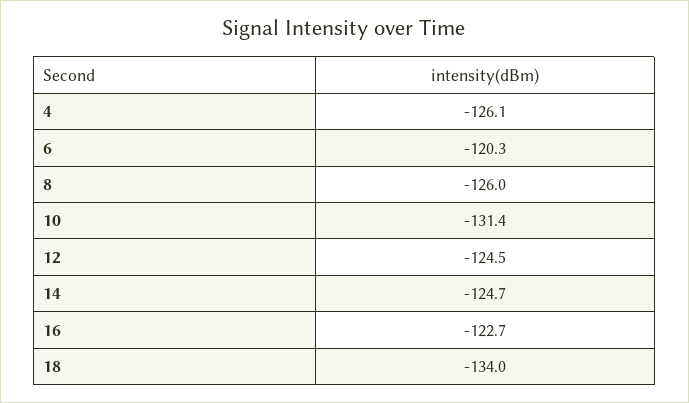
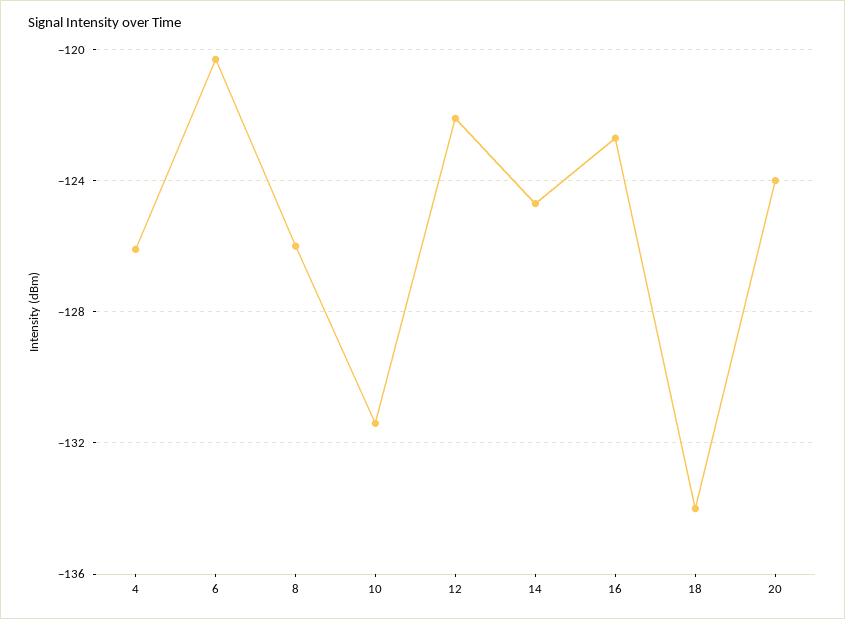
12: -124.5 -> -122
20: none -> -124

